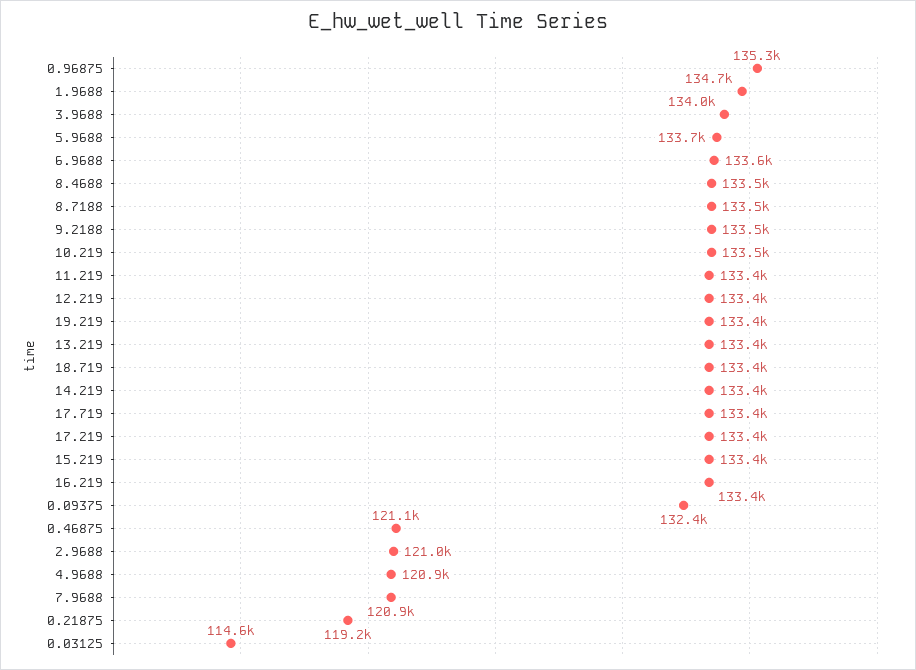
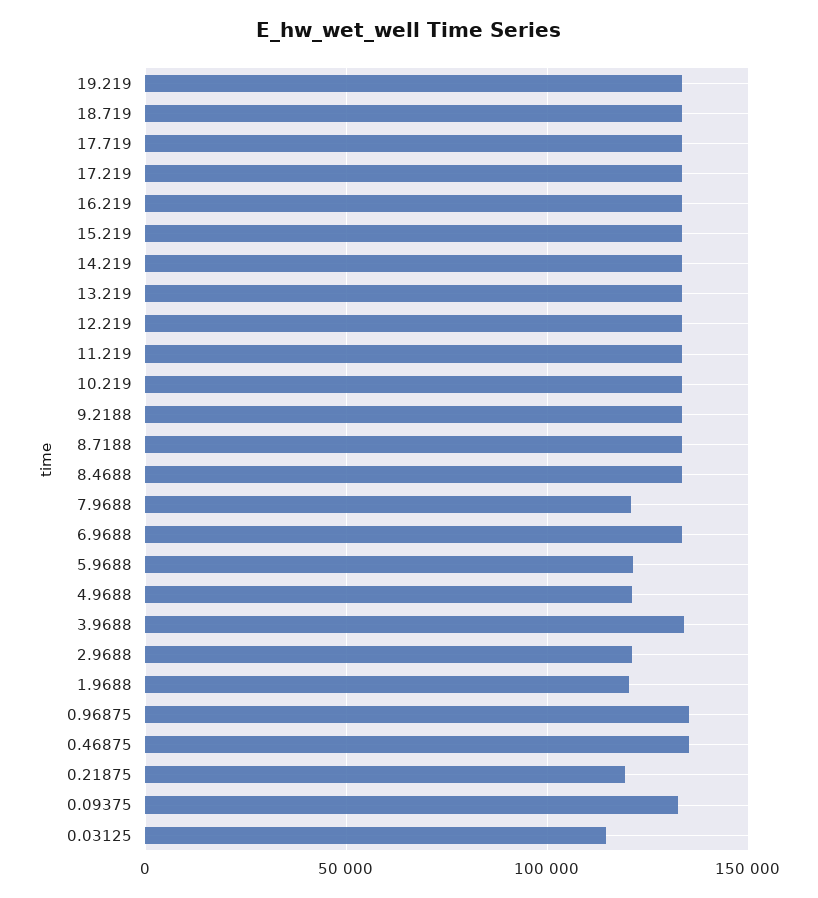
1.9688: 134700 -> 120000
5.9688: 133700 -> 120000
0.46875: 121100 -> 135000

